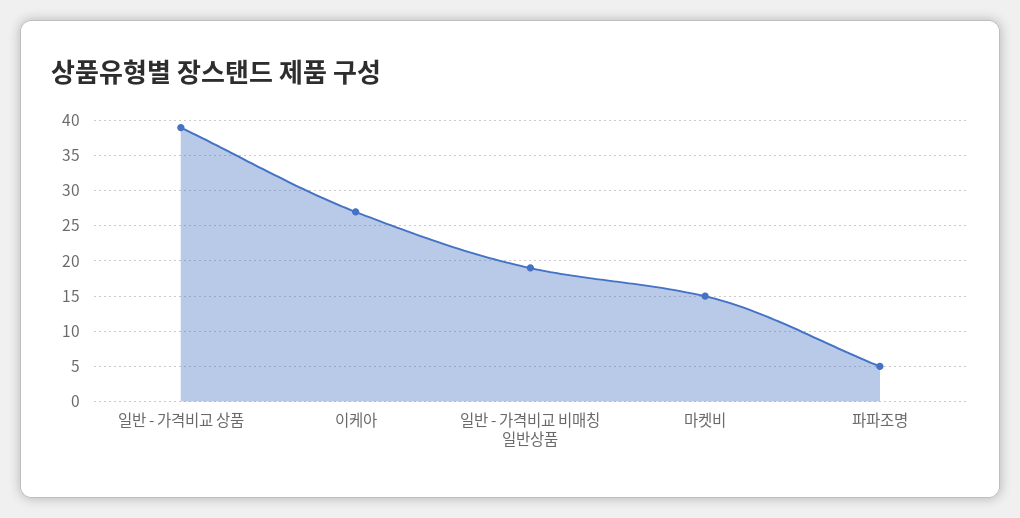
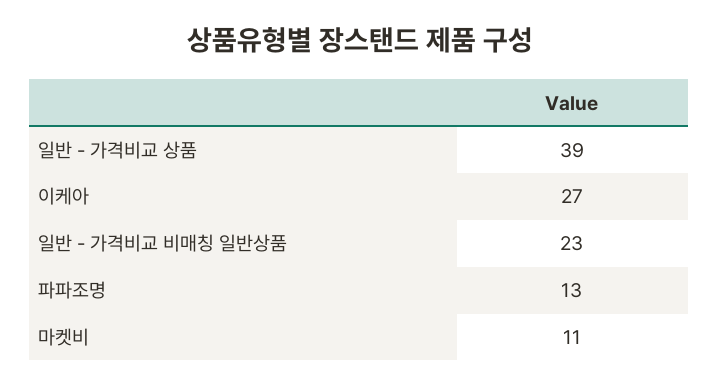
일반 - 가격비교 비매칭 일반상품: 19 -> 23
마켓비: 15 -> 11
파파조명: 5 -> 13

